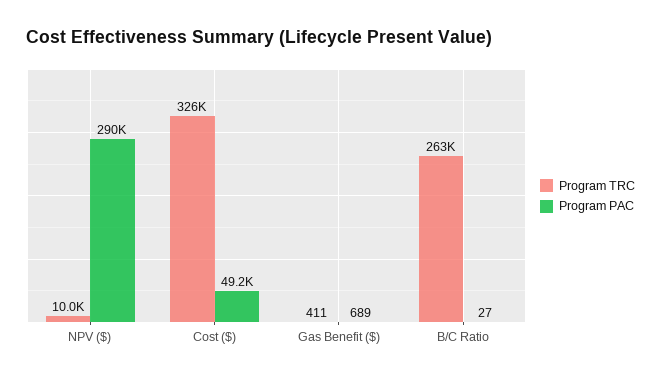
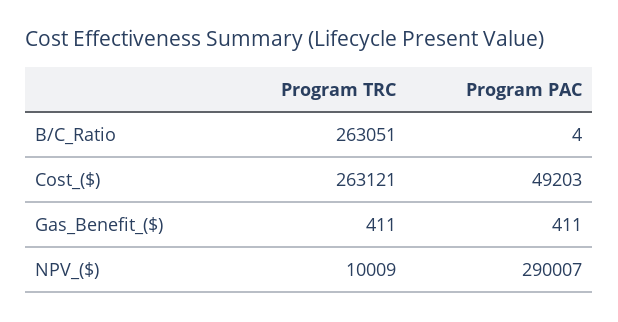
Program TRC, Cost ($): 326000 -> 263121
Program PAC, Gas Benefit ($): 689 -> 411
Program PAC, B/C Ratio: 27 -> 4

